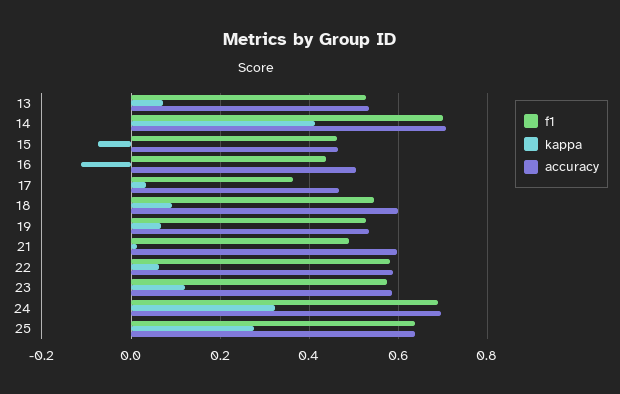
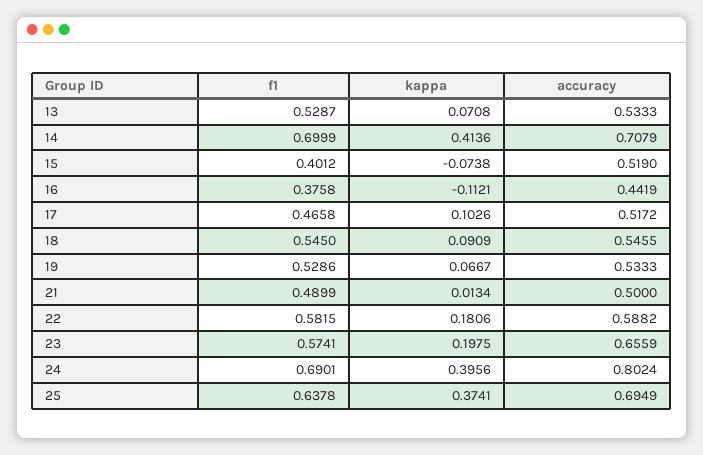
f1, 15: 0.46 -> 0.4012
accuracy, 15: 0.46 -> 0.519
f1, 16: 0.44 -> 0.3758
accuracy, 16: 0.5 -> 0.4419
f1, 17: 0.36 -> 0.4658
kappa, 17: 0.04 -> 0.1026
accuracy, 17: 0.46 -> 0.5172
accuracy, 18: 0.6 -> 0.5455
accuracy, 21: 0.6 -> 0.5
kappa, 22: 0.06 -> 0.1806
kappa, 23: 0.12 -> 0.1975
accuracy, 23: 0.58 -> 0.6559
kappa, 24: 0.32 -> 0.3956
accuracy, 24: 0.7 -> 0.8024
kappa, 25: 0.28 -> 0.3741
accuracy, 25: 0.64 -> 0.6949

